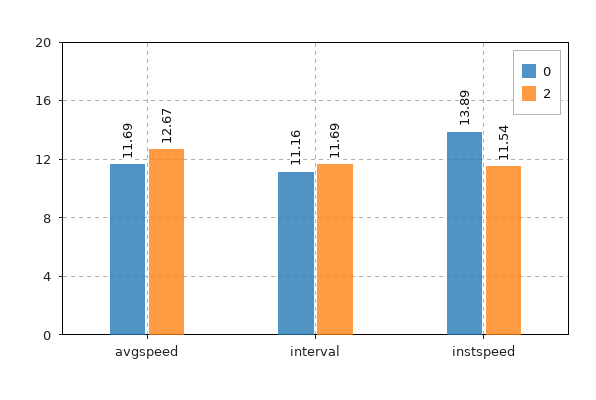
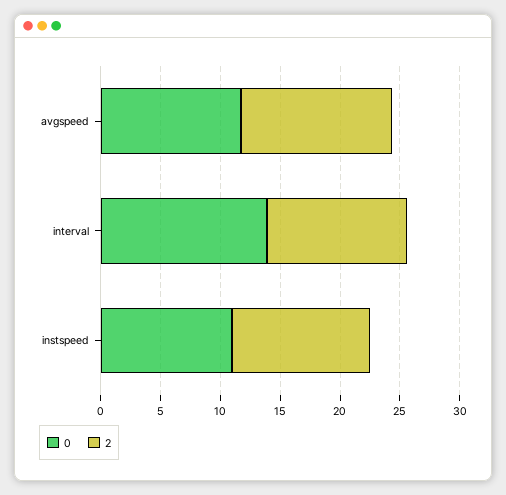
0, interval: 11.16 -> 14
0, instspeed: 13.89 -> 11

